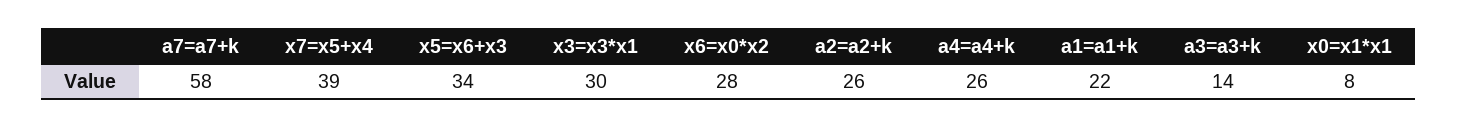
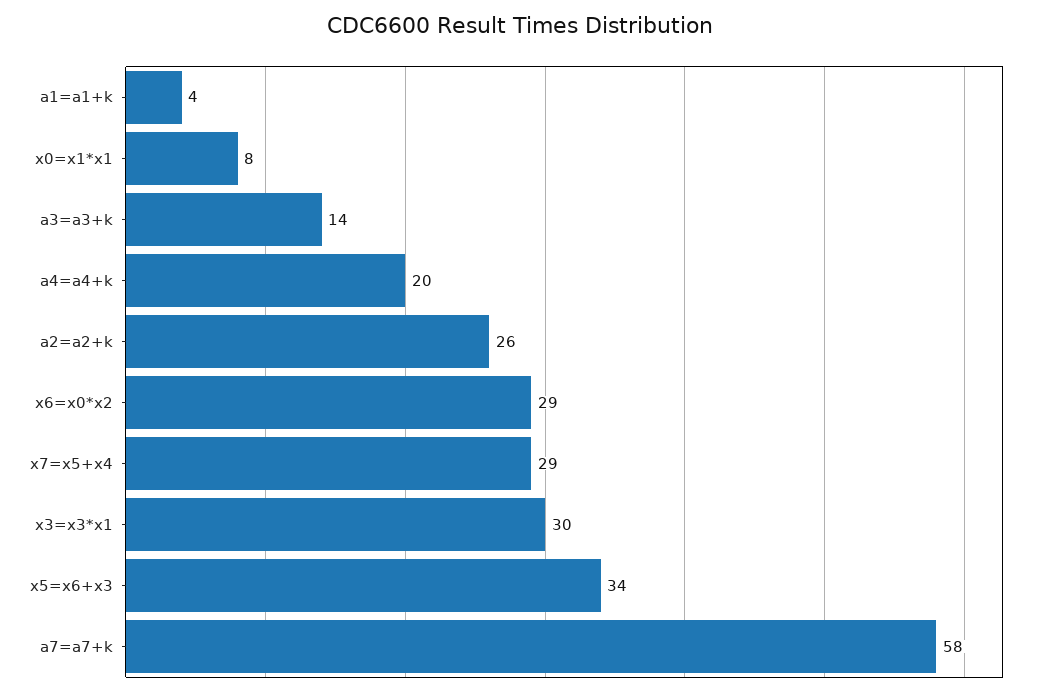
x7=x5+x4: 39 -> 29
x6=x0*x2: 28 -> 29
a4=a4+k: 26 -> 20
a1=a1+k: 22 -> 4

